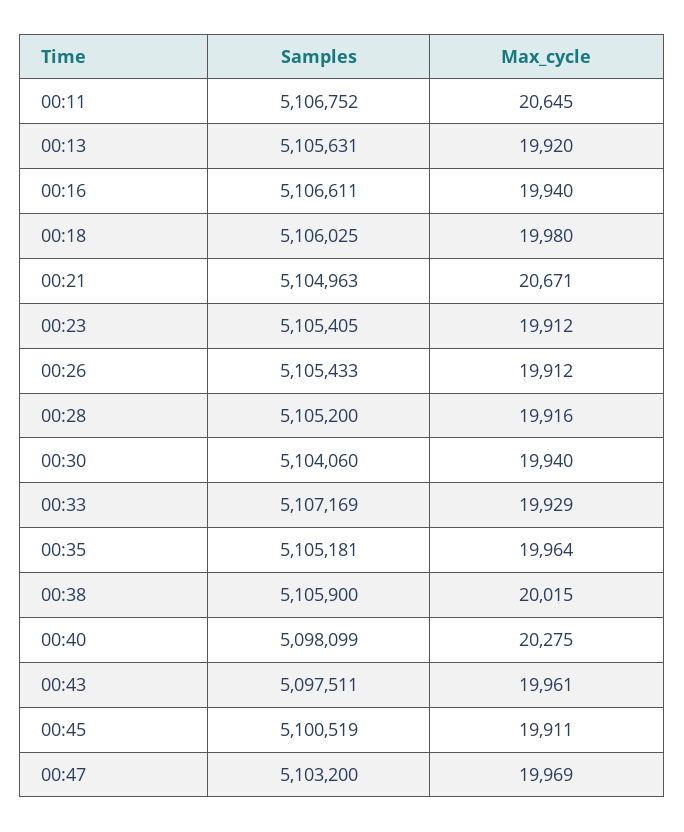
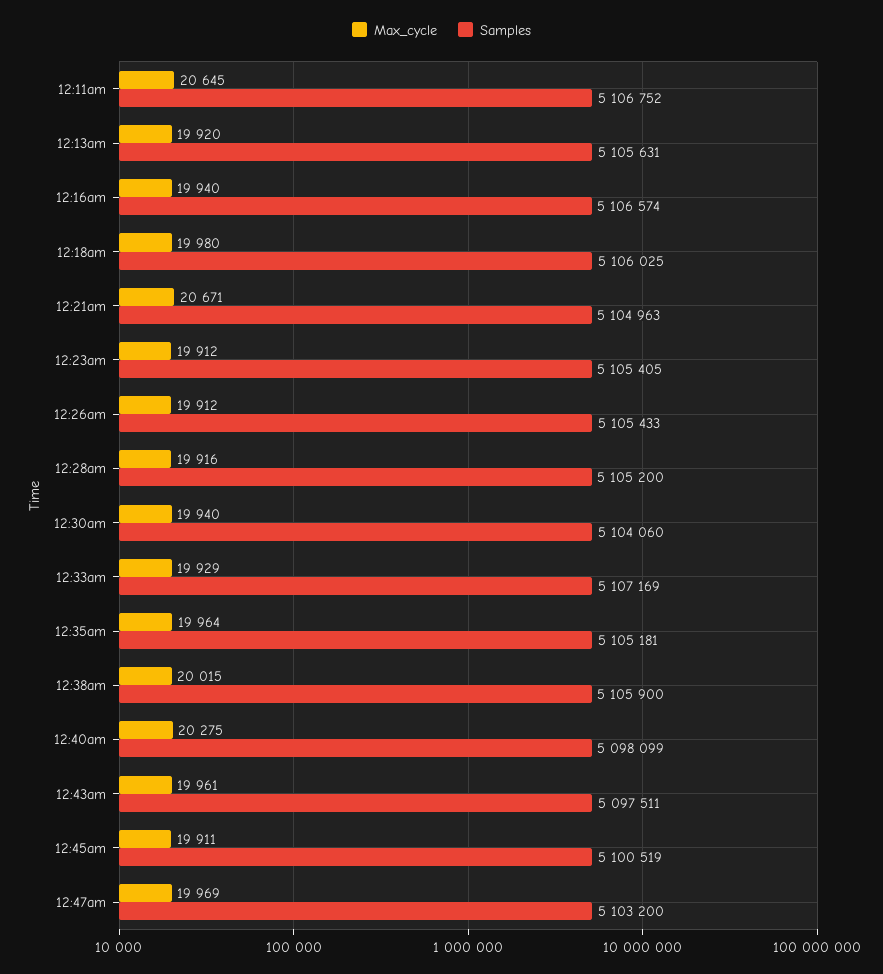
Samples, 00:16: 5106611 -> 5106574

